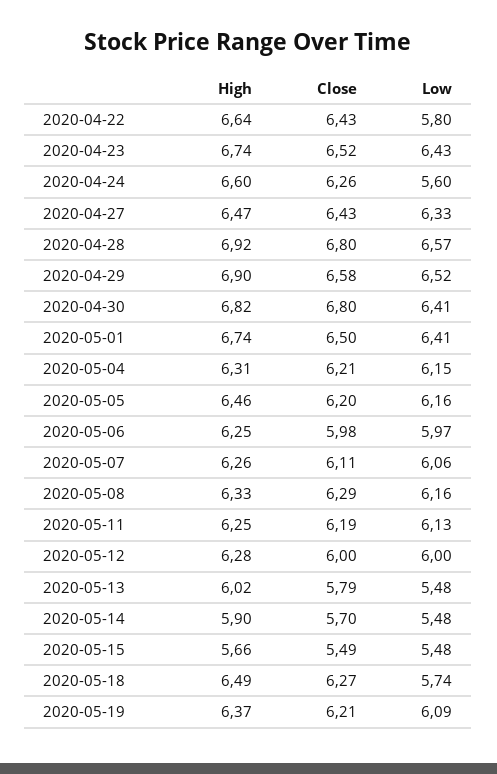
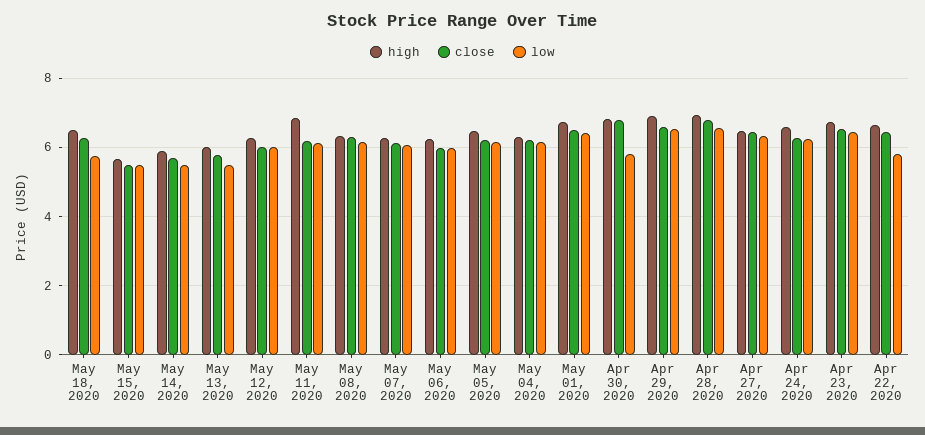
Low, 2020-04-24: 5.6 -> 6.2
Low, 2020-04-30: 6.41 -> 5.8
High, 2020-05-11: 6.25 -> 6.8
High, 2020-05-19: 6.37 -> none
Close, 2020-05-19: 6.21 -> none
Low, 2020-05-19: 6.09 -> none

